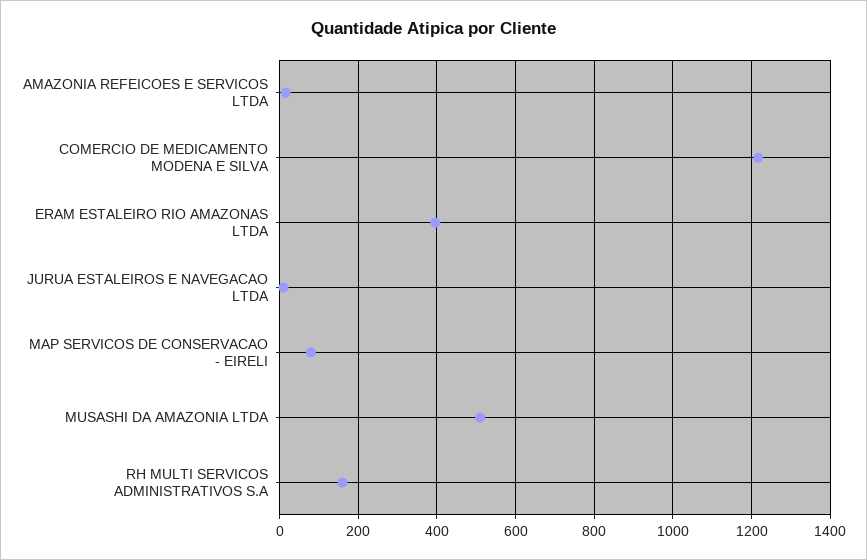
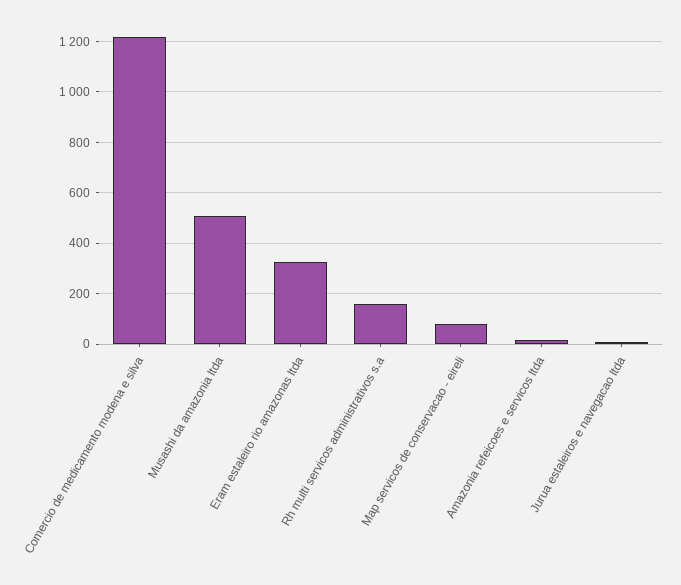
ERAM ESTALEIRO RIO AMAZONAS LTDA: 400 -> 325

